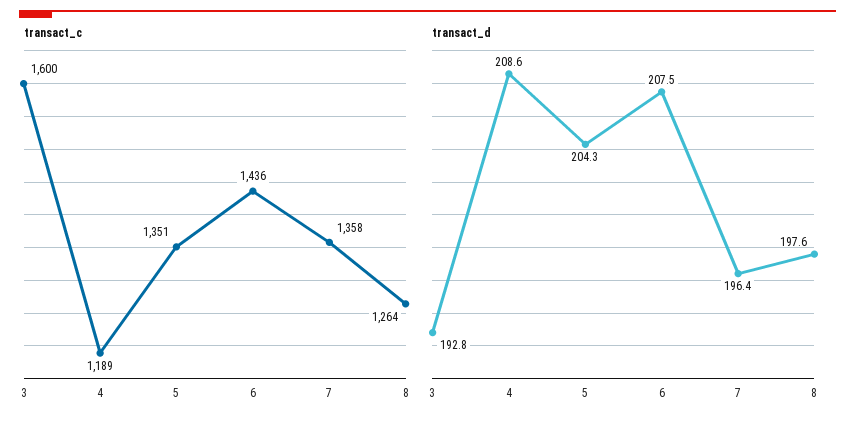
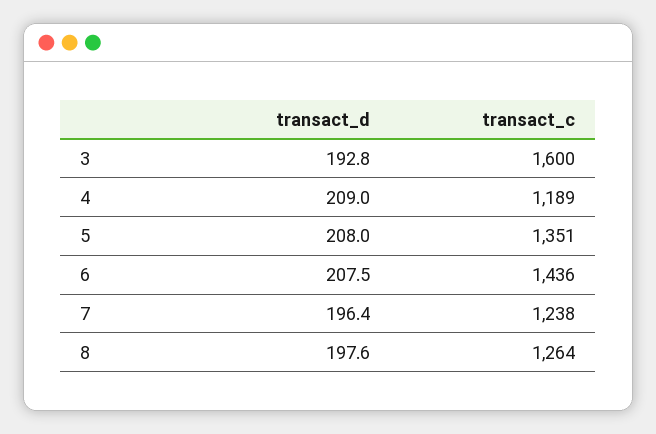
transact_c, 7: 1358 -> 1238
transact_d, 4: 208.6 -> 209
transact_d, 5: 204.3 -> 208

